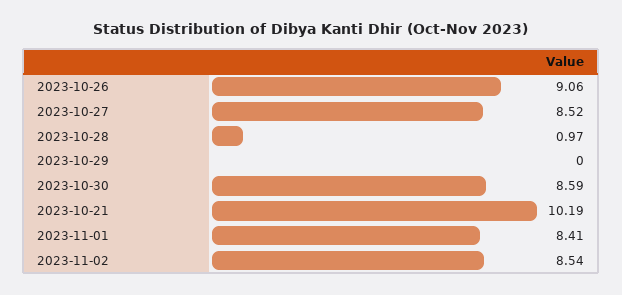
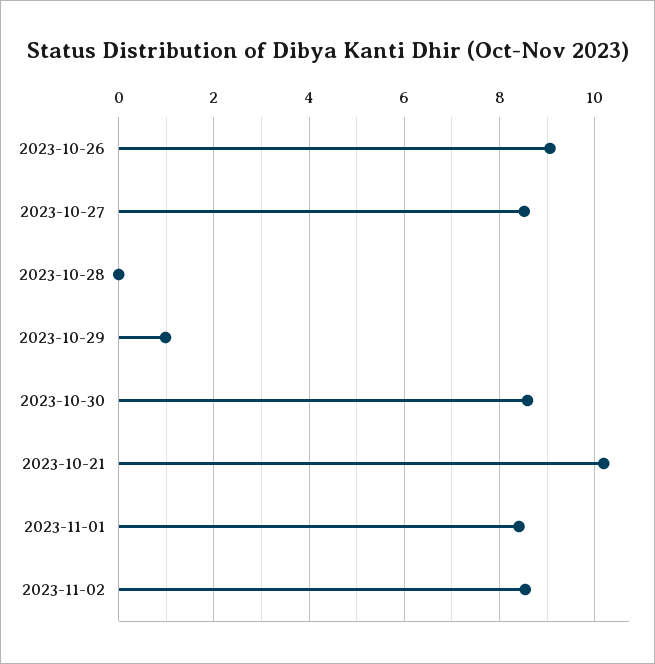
2023-10-28: 0.97 -> 0
2023-10-29: 0 -> 1

